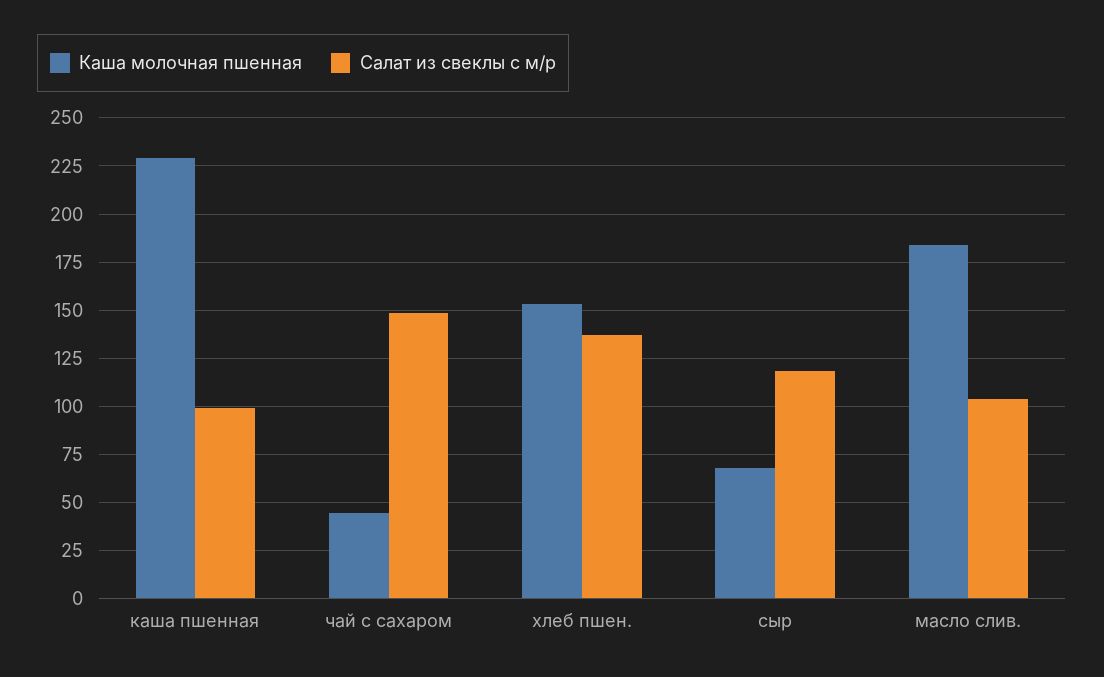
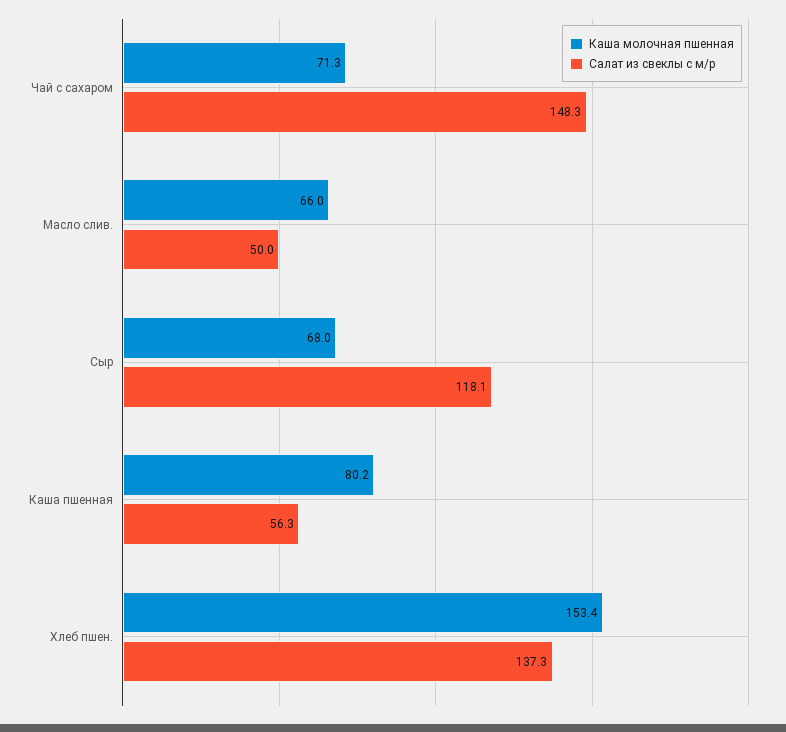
Каша молочная пшенная, каша пшенная: 230 -> 80.2
Салат из свеклы с м/р, каша пшенная: 100 -> 56.3
Каша молочная пшенная, чай с сахаром: 45 -> 71.3
Каша молочная пшенная, масло слив.: 185 -> 66
Салат из свеклы с м/р, масло слив.: 105 -> 50

